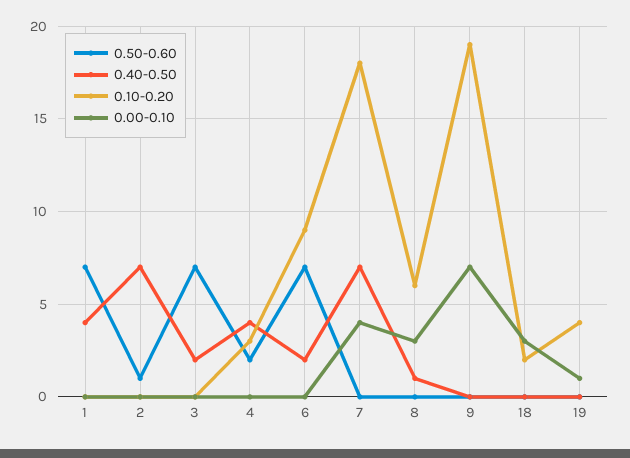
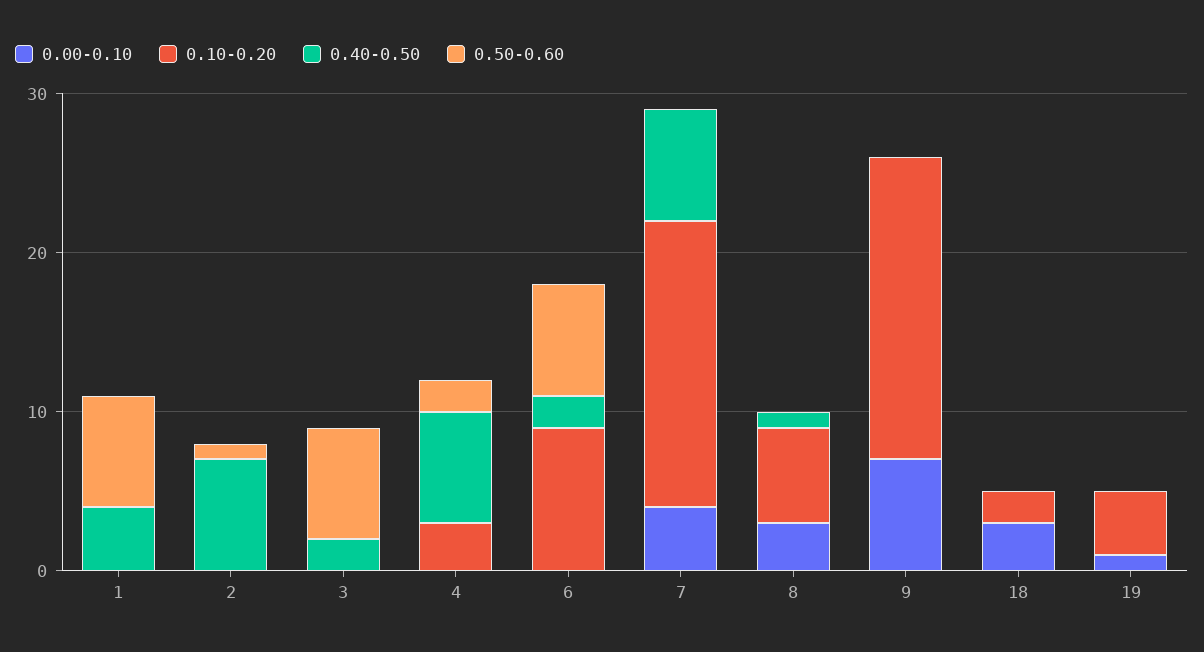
0.40-0.50, 4: 4 -> 7

